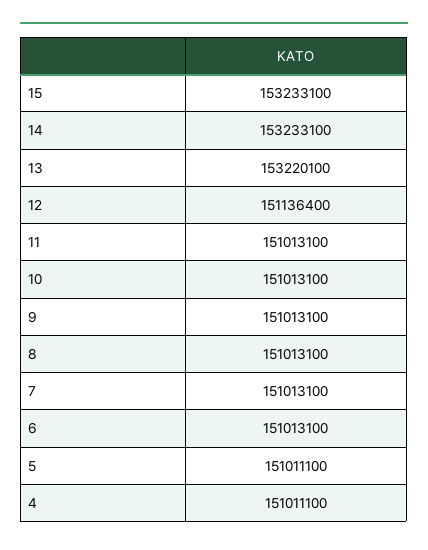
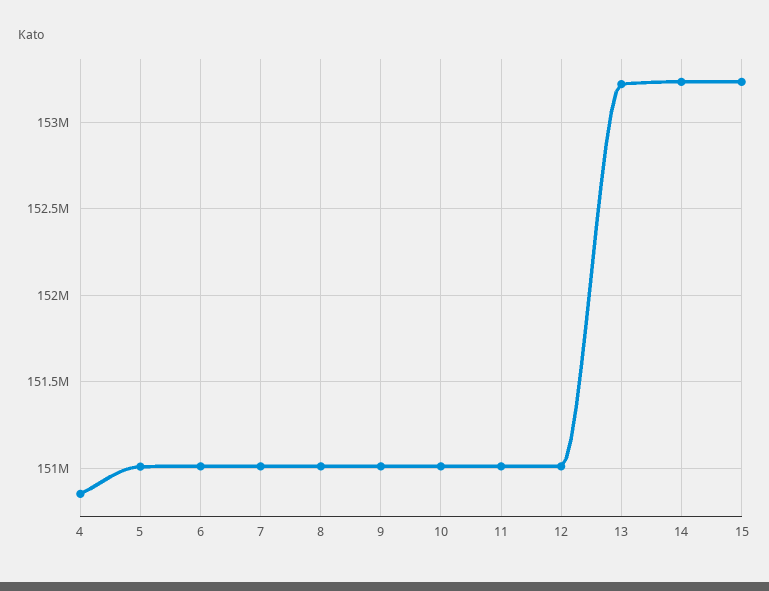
12: 151136400 -> 151000000
4: 151011100 -> 150850000

